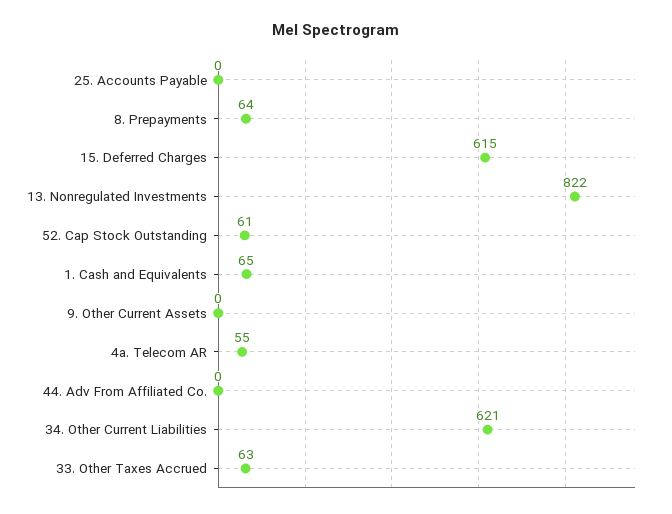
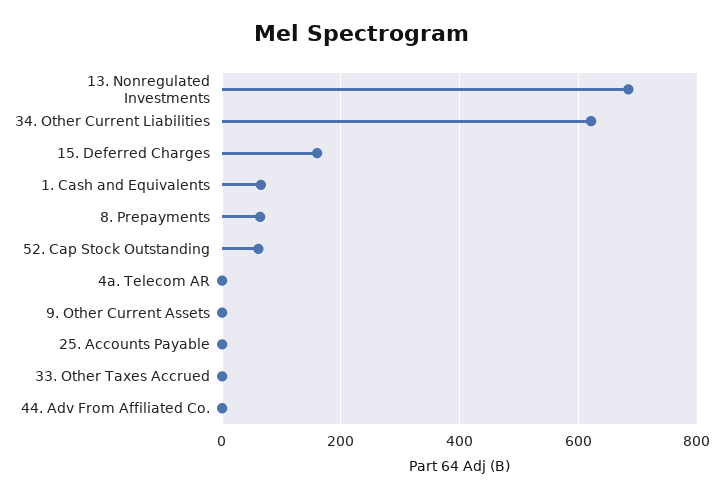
15. Deferred Charges: 615 -> 160
13. Nonregulated Investments: 822 -> 680
4a. Telecom AR: 55 -> 0
33. Other Taxes Accrued: 63 -> 0

